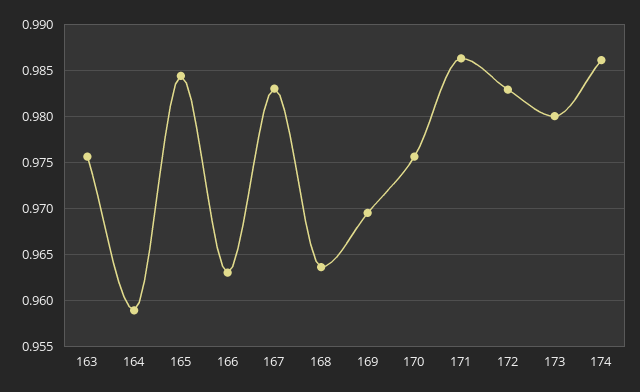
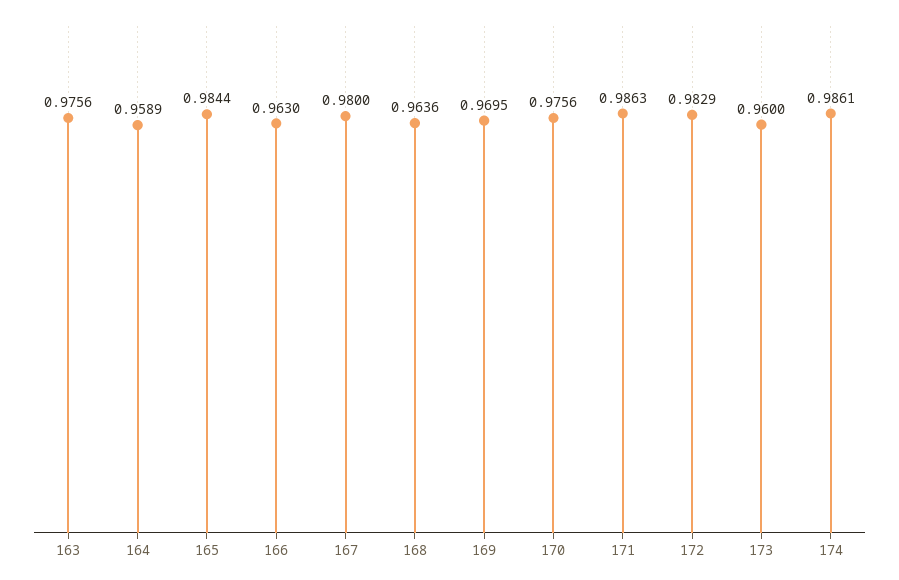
167: 0.983 -> 0.98
173: 0.98 -> 0.96

